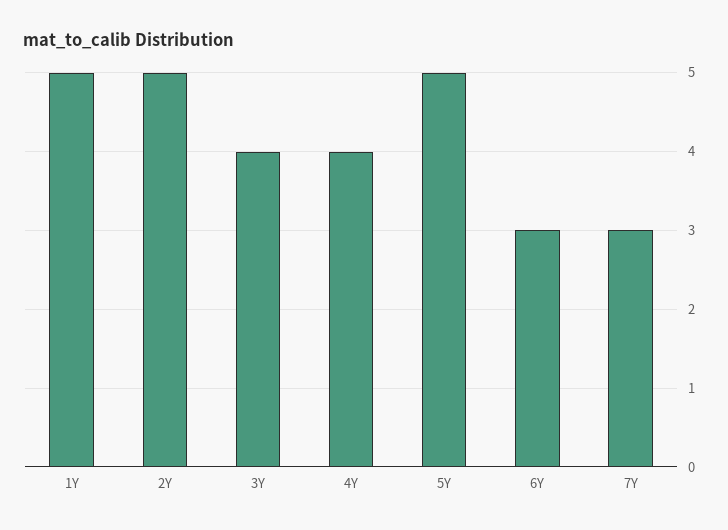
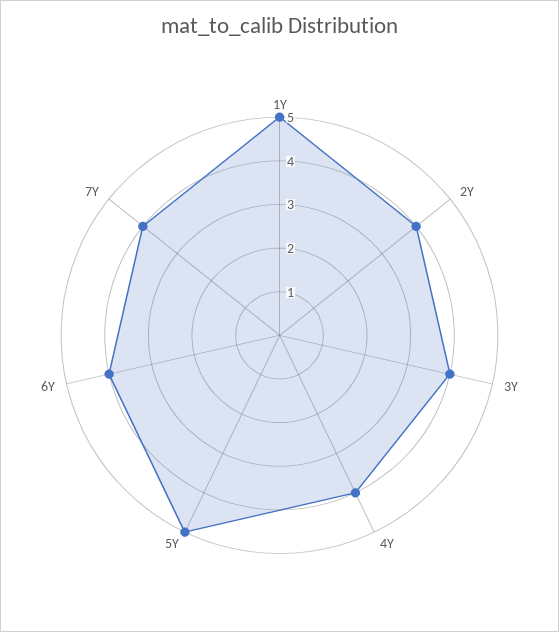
2Y: 5 -> 4
6Y: 3 -> 4
7Y: 3 -> 4

